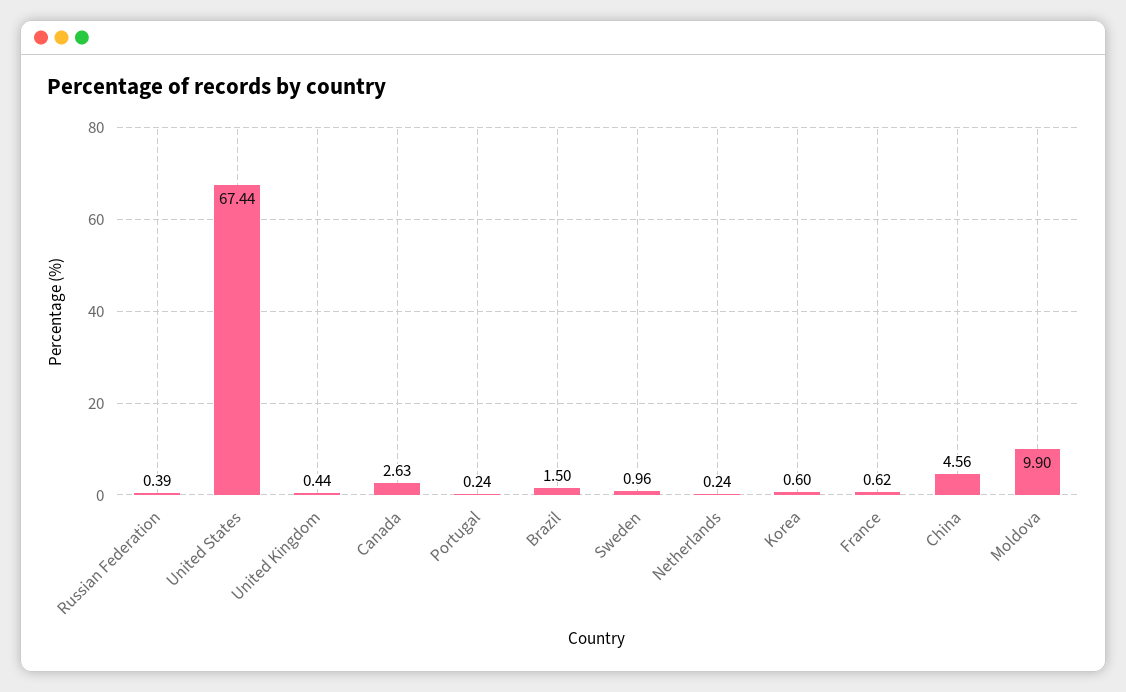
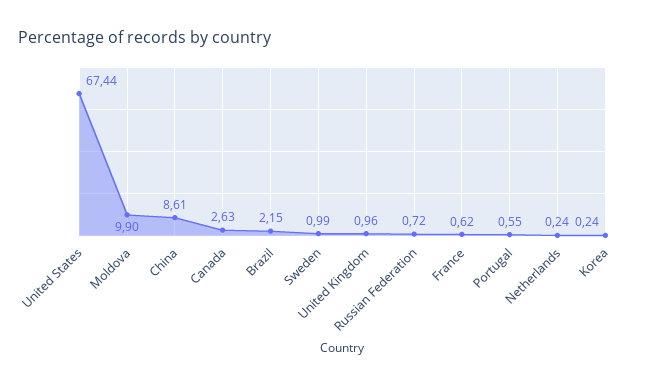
Russian Federation: 0.39 -> 0.72
United Kingdom: 0.44 -> 0.96
Portugal: 0.24 -> 0.55
Brazil: 1.5 -> 2.15
Sweden: 0.96 -> 0.99
Korea: 0.6 -> 0.24
China: 4.56 -> 8.61

